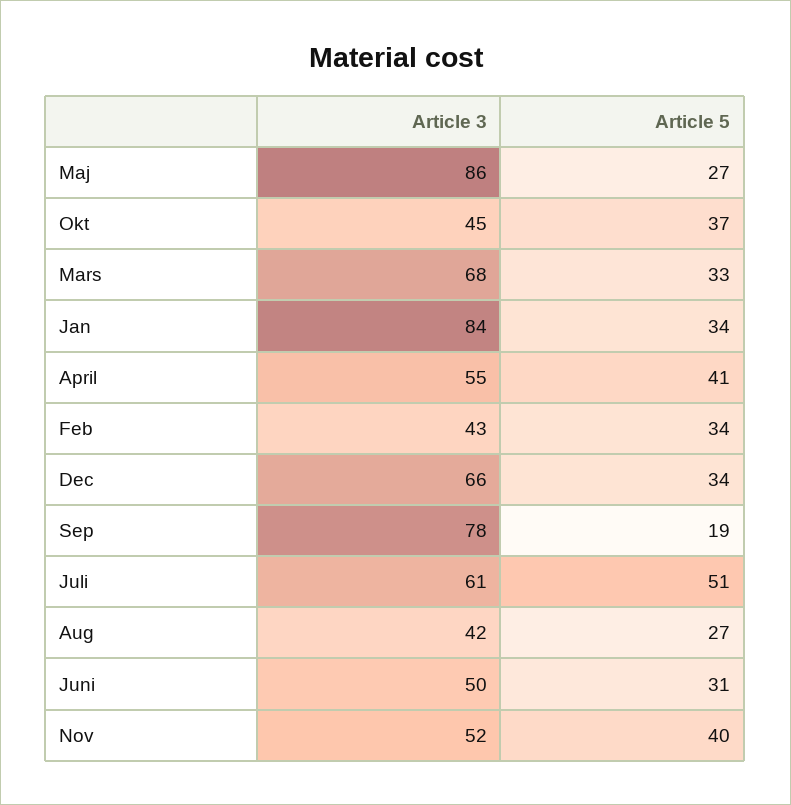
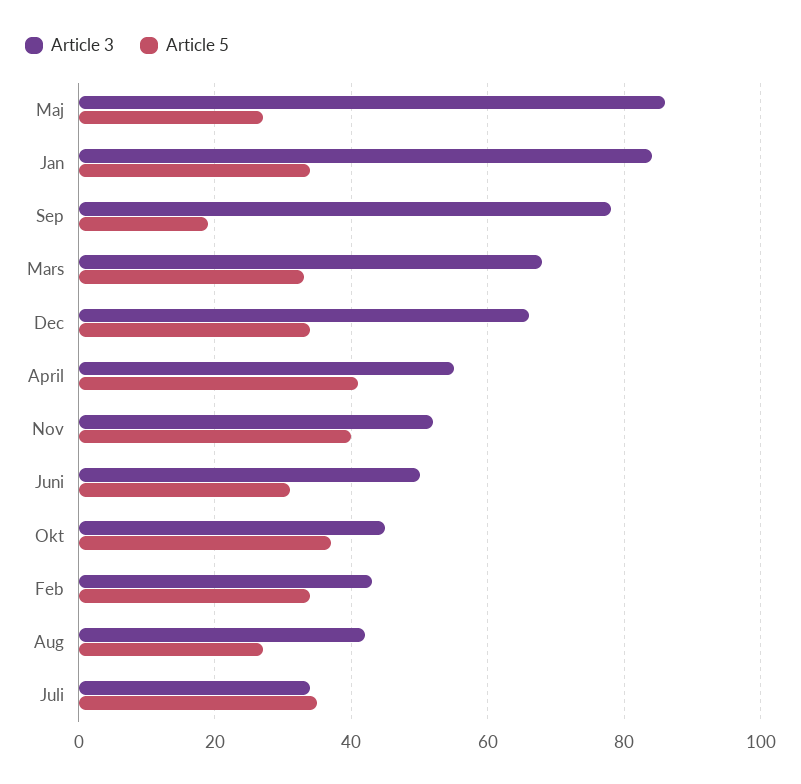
Article 3, Juli: 61 -> 35
Article 5, Juli: 51 -> 35

